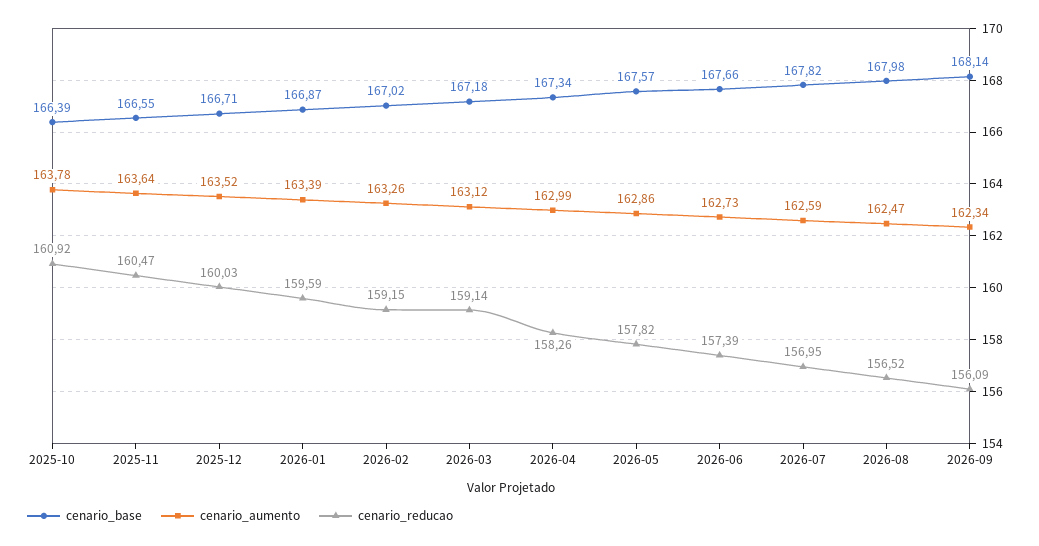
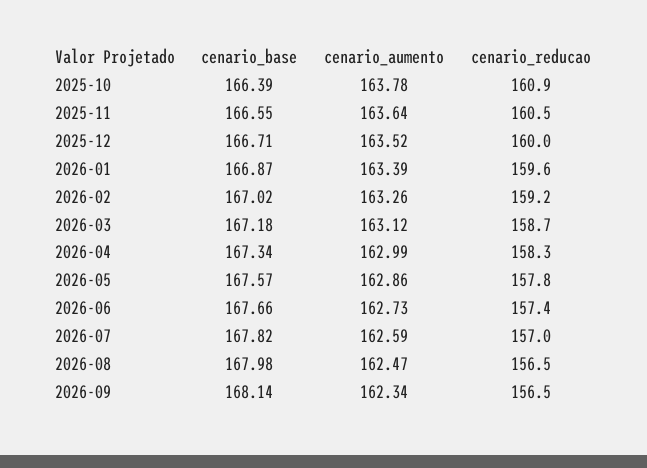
cenario_reducao, 2026-03: 159.14 -> 158.7
cenario_reducao, 2026-09: 156.09 -> 156.5

